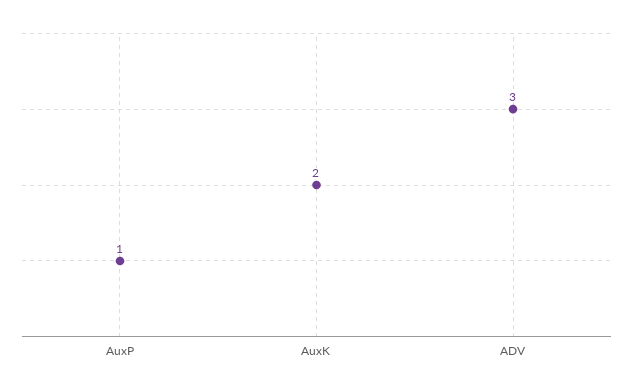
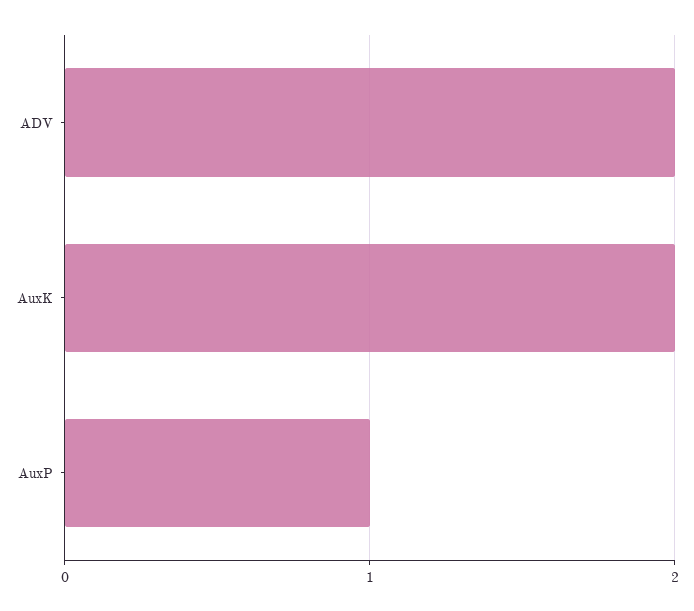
ADV: 3 -> 2

